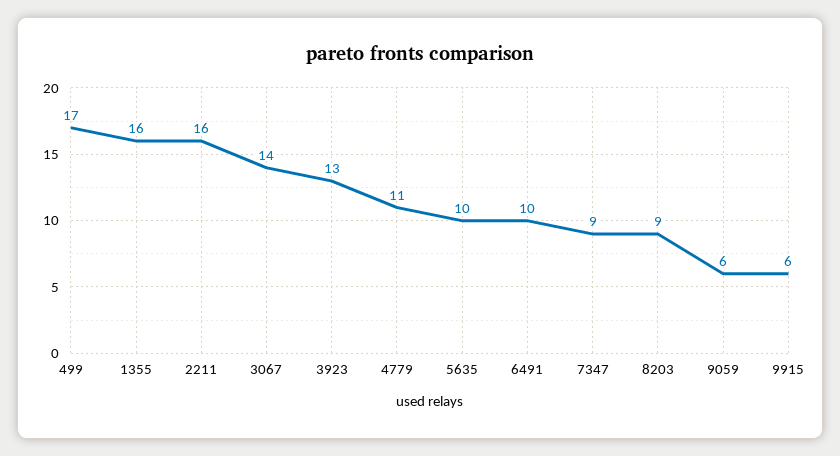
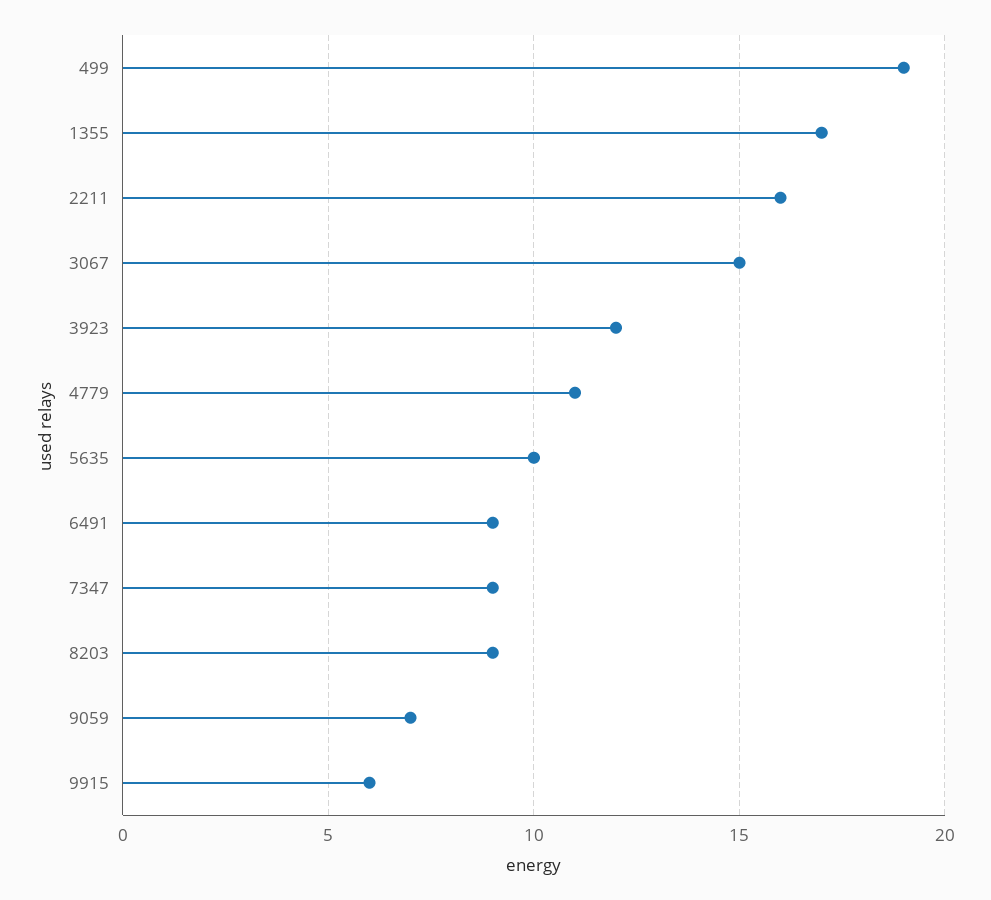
499: 17 -> 19
1355: 16 -> 17
3067: 14 -> 15
3923: 13 -> 12
6491: 10 -> 9
9059: 6 -> 7

